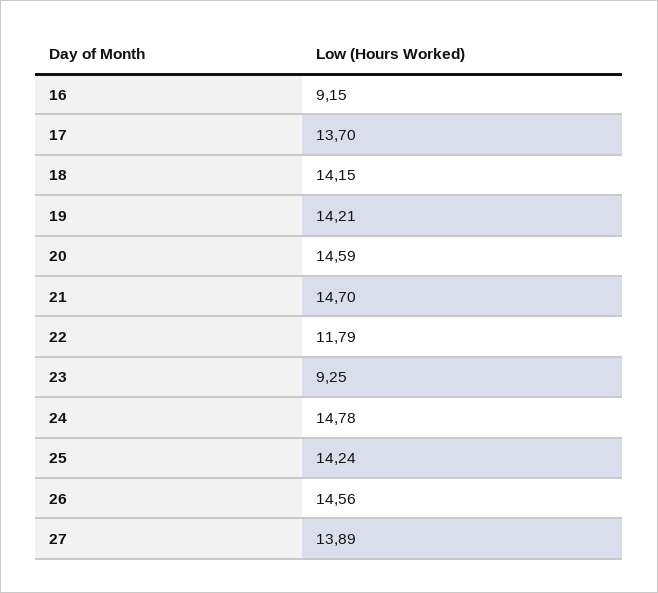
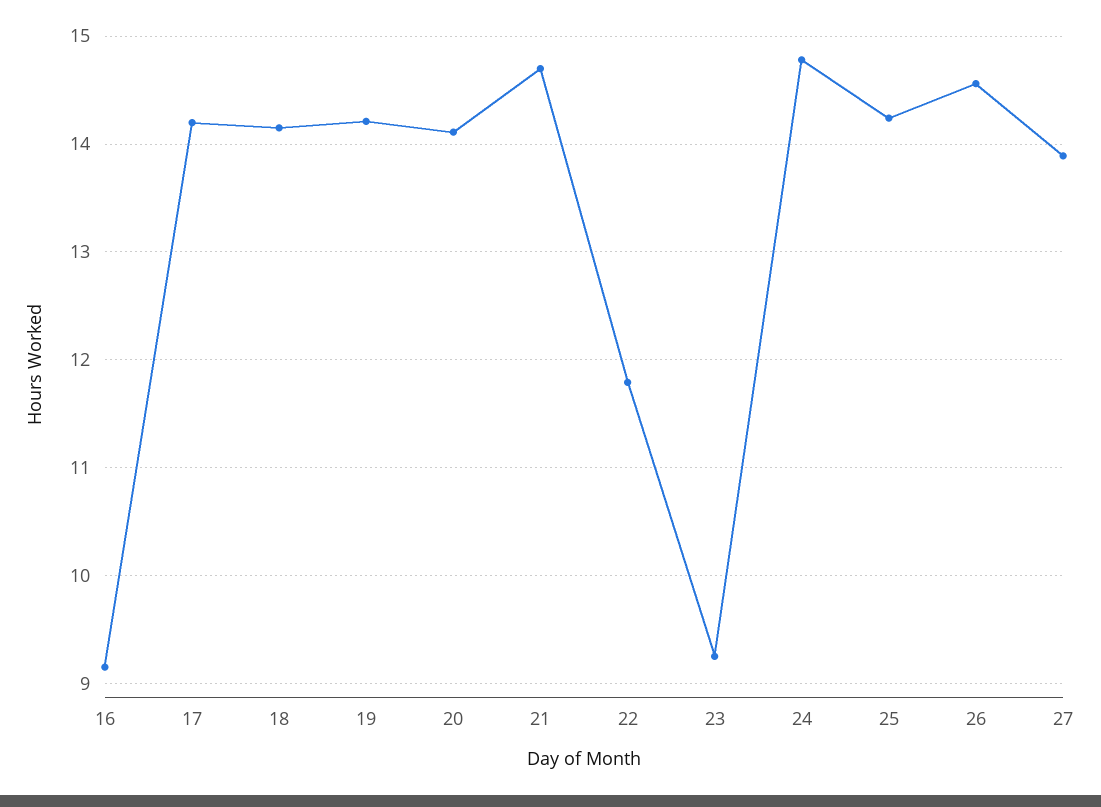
17: 13.7 -> 14.2
20: 14.59 -> 14.1

